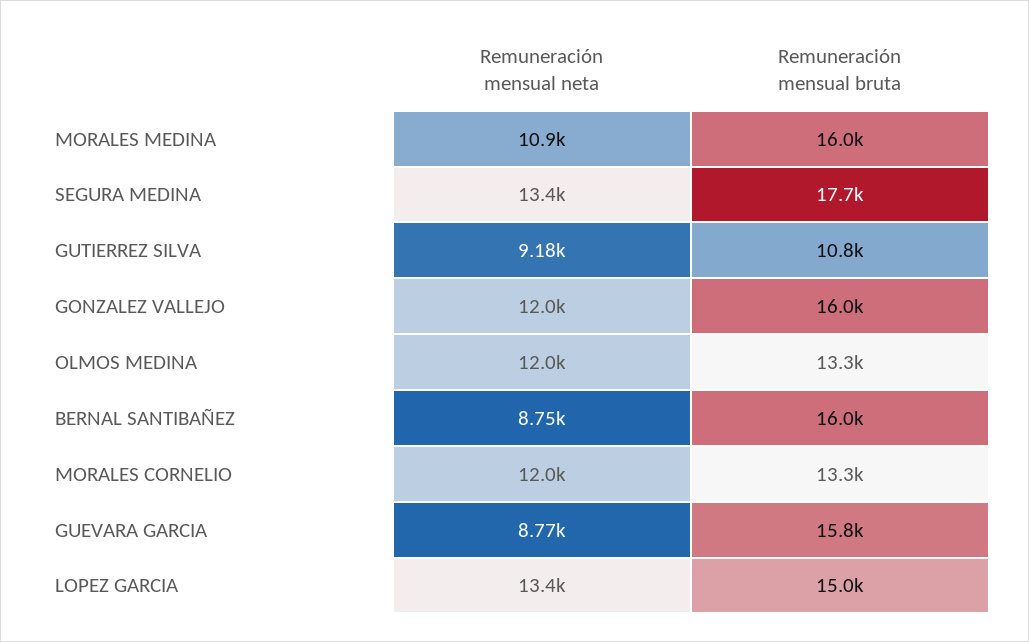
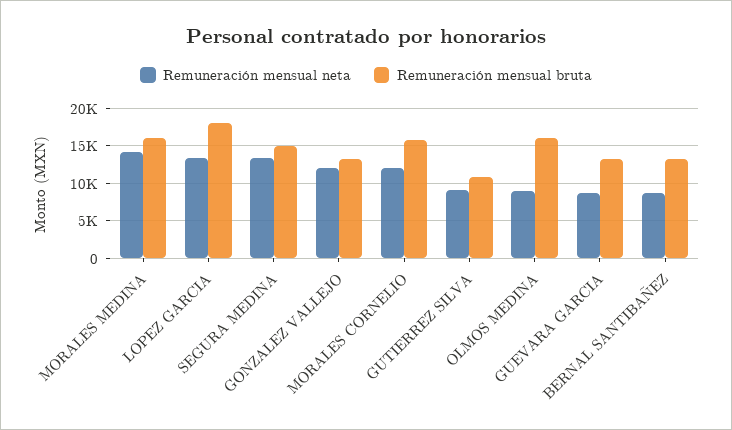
Remuneración mensual neta, MORALES MEDINA: 10900 -> 14000
Remuneración mensual bruta, SEGURA MEDINA: 17700 -> 15000
Remuneración mensual bruta, GONZALEZ VALLEJO: 16000 -> 13000
Remuneración mensual neta, OLMOS MEDINA: 12000 -> 9000
Remuneración mensual bruta, OLMOS MEDINA: 13300 -> 16000
Remuneración mensual bruta, BERNAL SANTIBAÑEZ: 16000 -> 13000
Remuneración mensual bruta, MORALES CORNELIO: 13300 -> 16000
Remuneración mensual bruta, GUEVARA GARCIA: 15800 -> 13000
Remuneración mensual bruta, LOPEZ GARCIA: 15000 -> 18000

